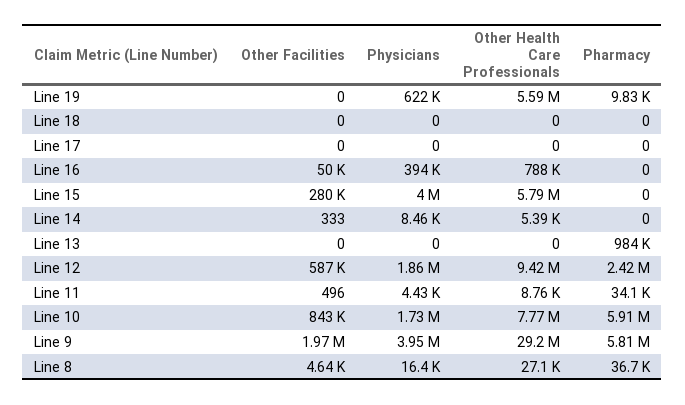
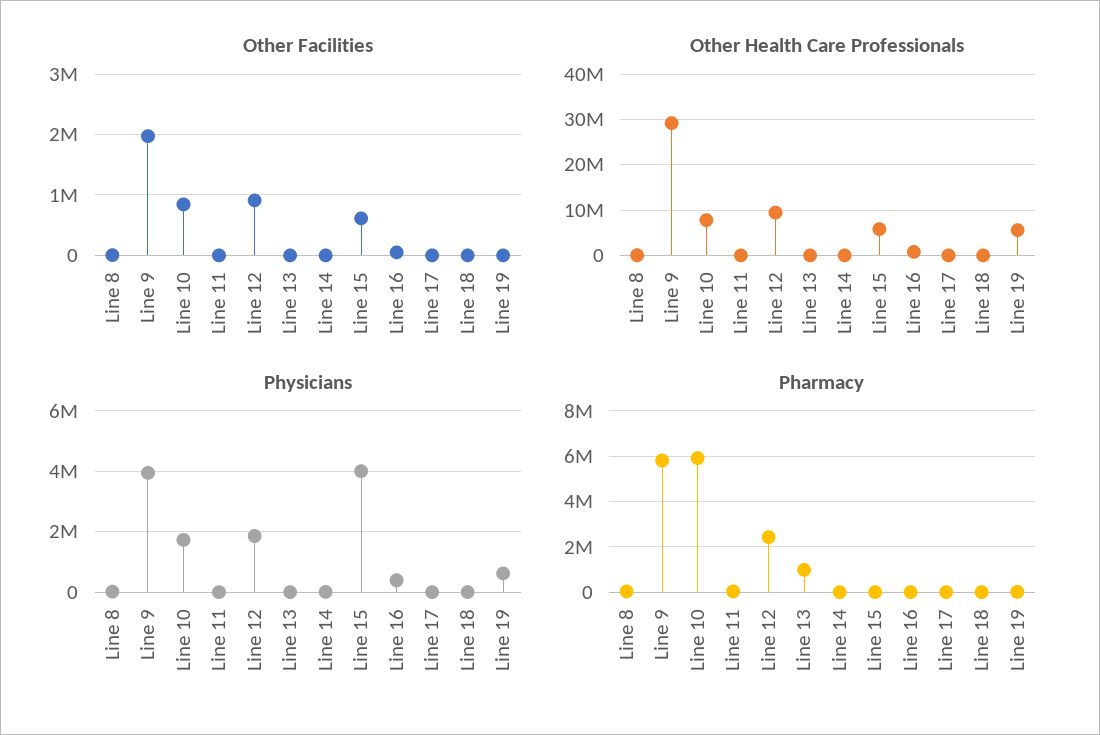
Other Facilities, Line 15: 280000 -> 600000
Other Facilities, Line 12: 587000 -> 900000

